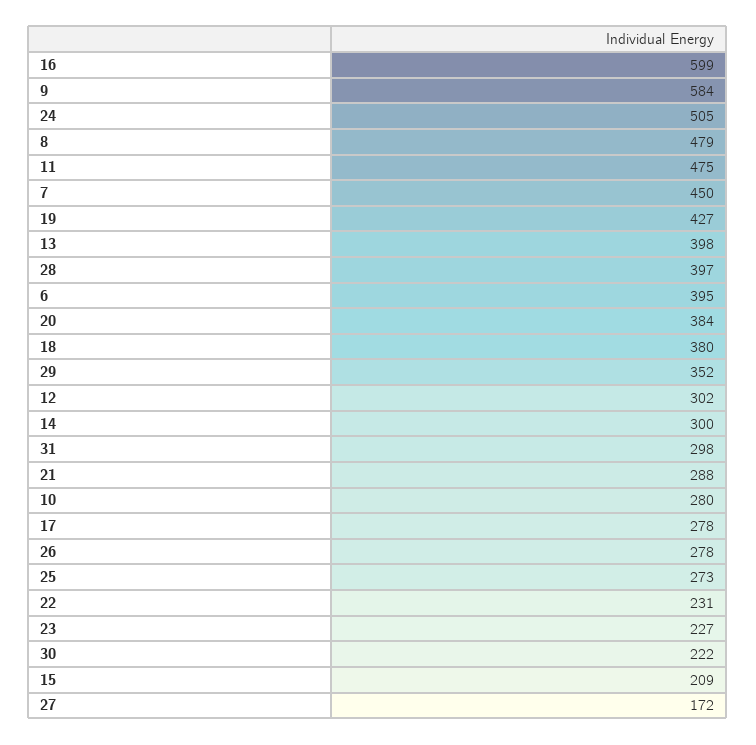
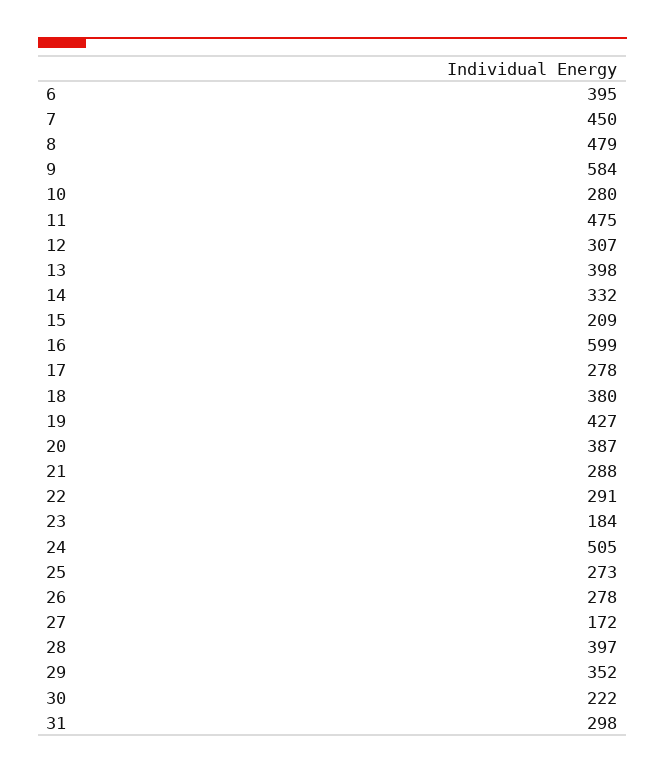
20: 384 -> 387
12: 302 -> 307
14: 300 -> 332
22: 231 -> 291
23: 227 -> 184

